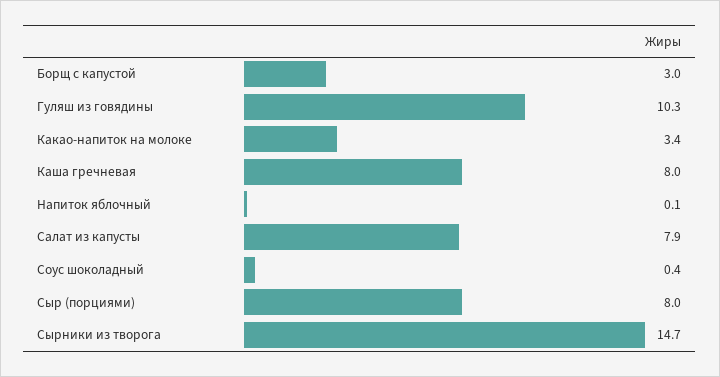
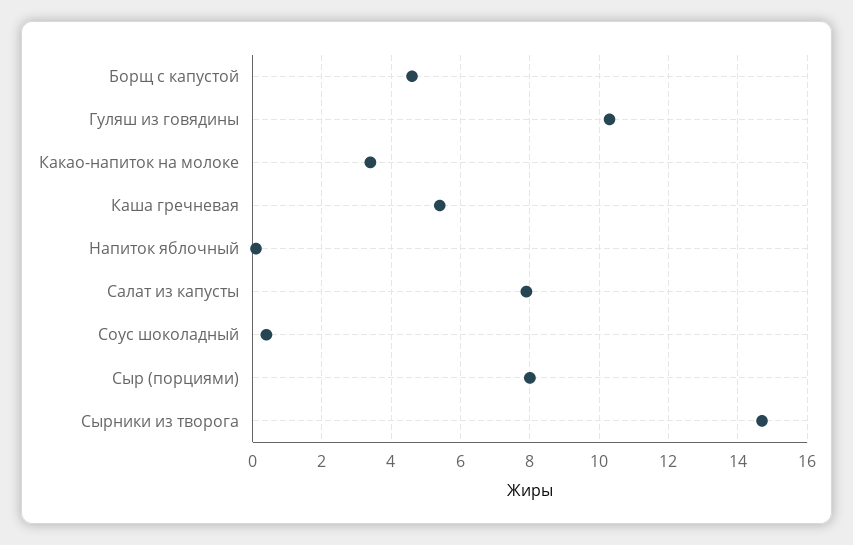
Борщ с капустой: 3 -> 4.5
Каша гречневая: 8 -> 5.5

